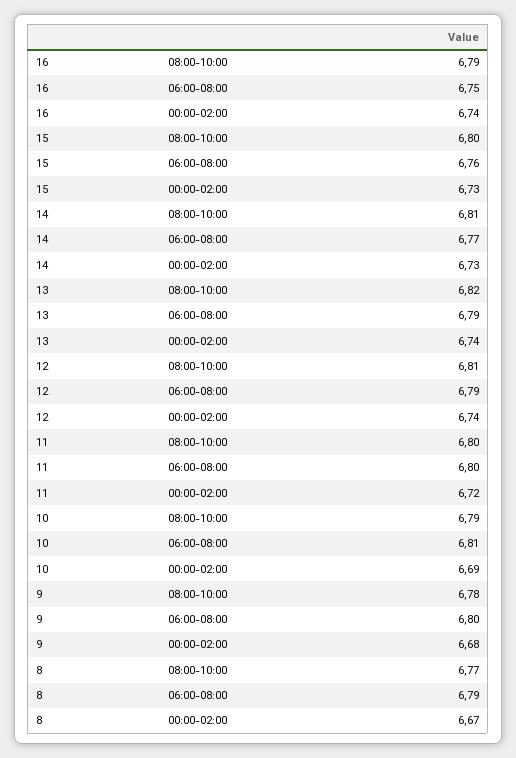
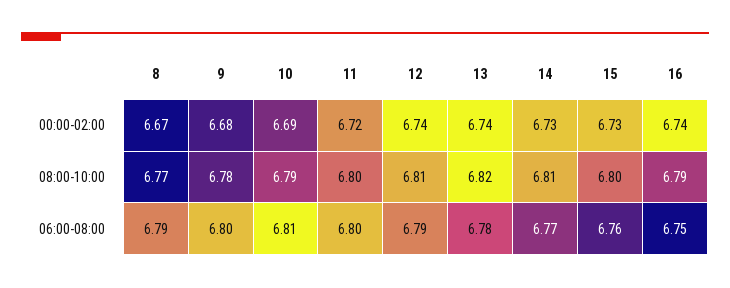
13, 06:00-08:00: 6.79 -> 6.78

